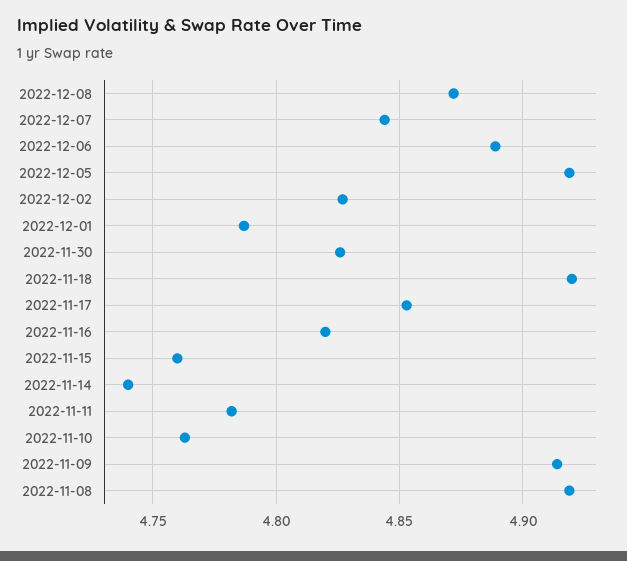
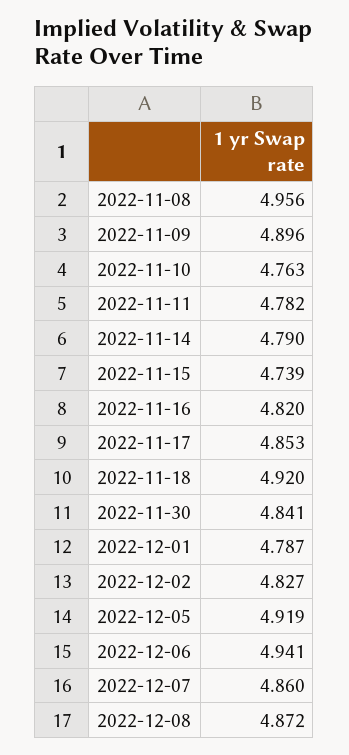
2022-12-07: 4.845 -> 4.86
2022-12-06: 4.89 -> 4.941
2022-11-30: 4.825 -> 4.841
2022-11-15: 4.76 -> 4.739
2022-11-14: 4.74 -> 4.79
2022-11-09: 4.915 -> 4.896
2022-11-08: 4.92 -> 4.956

